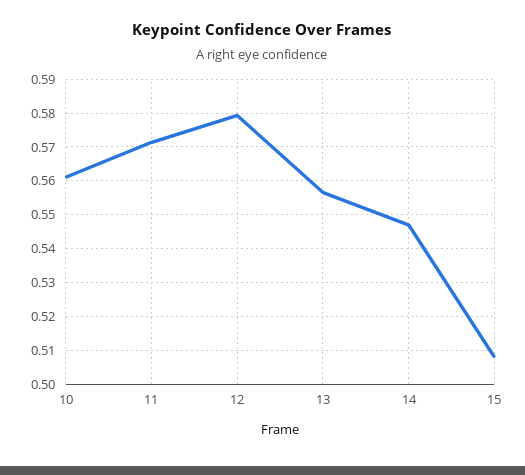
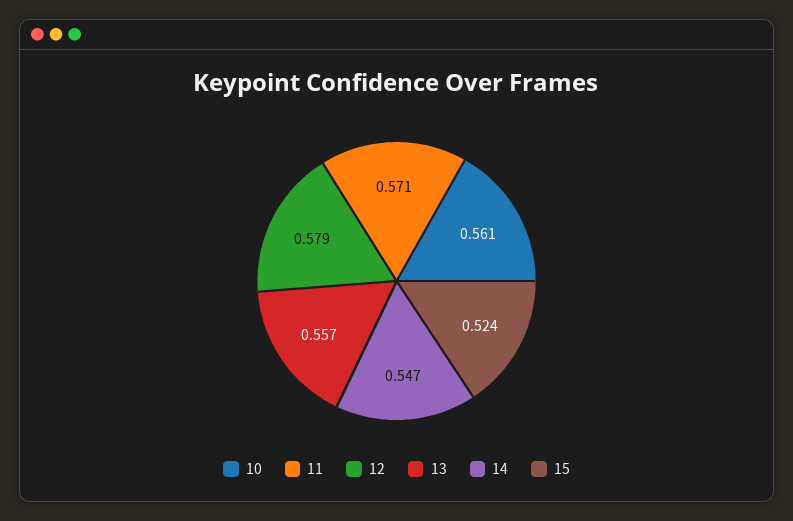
15: 0.508 -> 0.524

